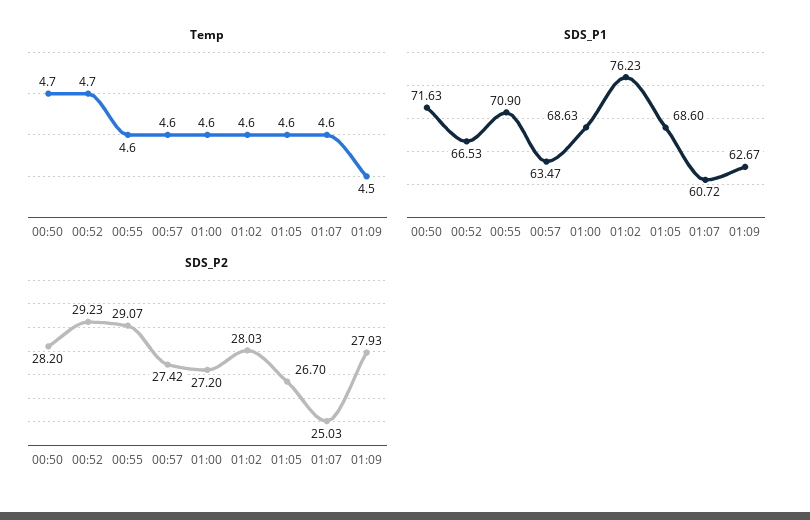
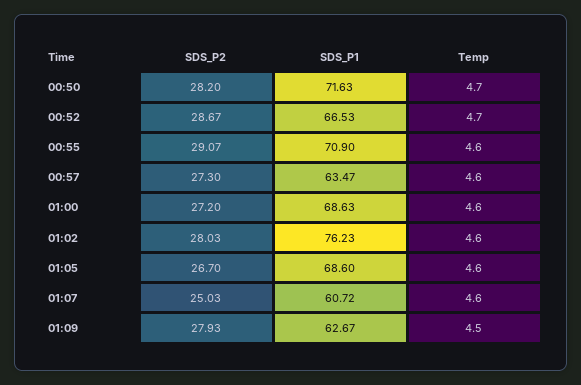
SDS_P2, 00:52: 29.23 -> 28.67
SDS_P2, 00:57: 27.42 -> 27.3

